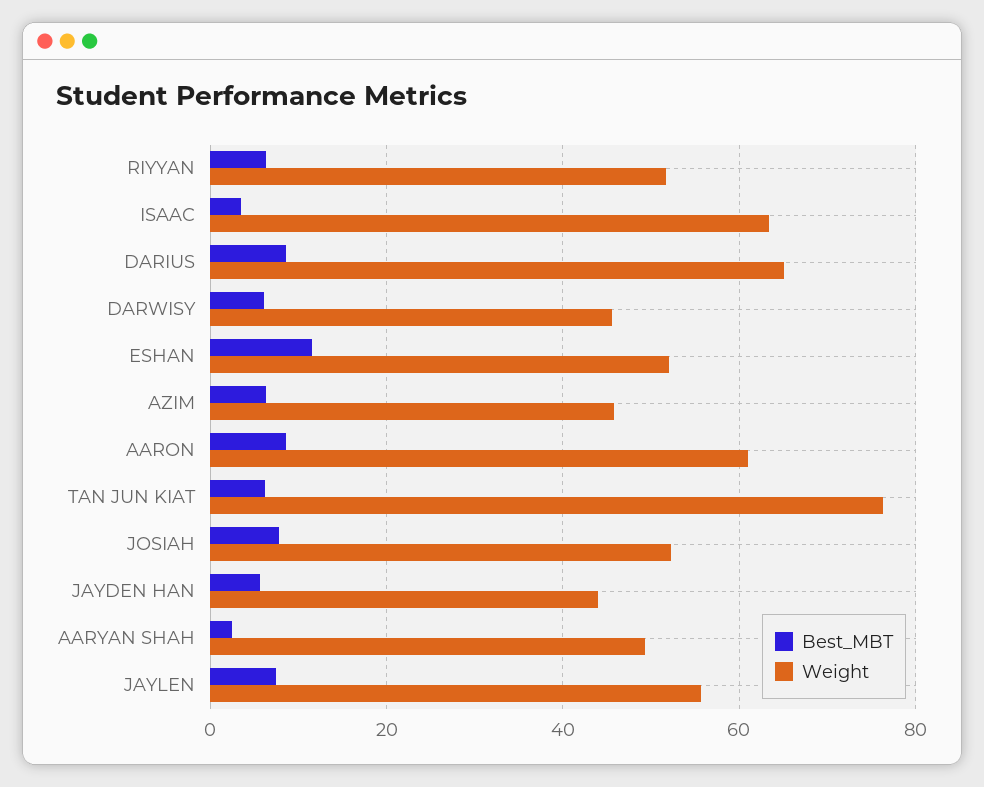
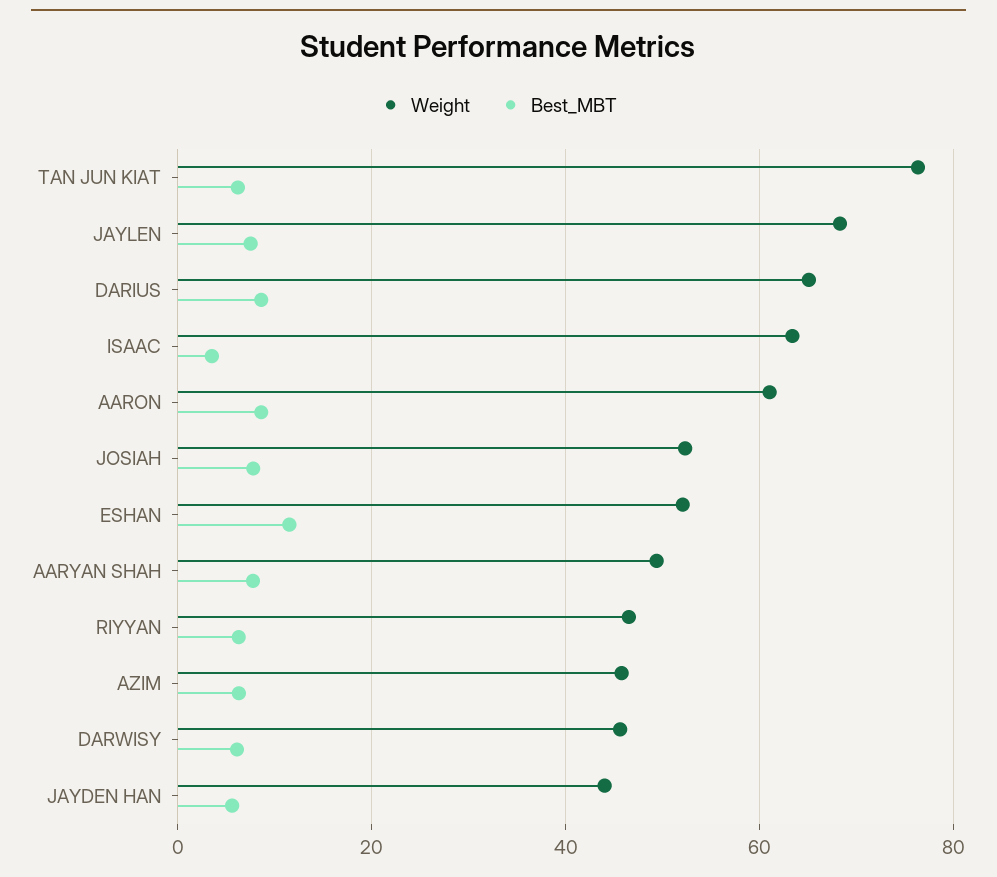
Weight, RIYYAN: 52 -> 46
Best_MBT, AARYAN SHAH: 2 -> 8
Weight, JAYLEN: 56 -> 68

